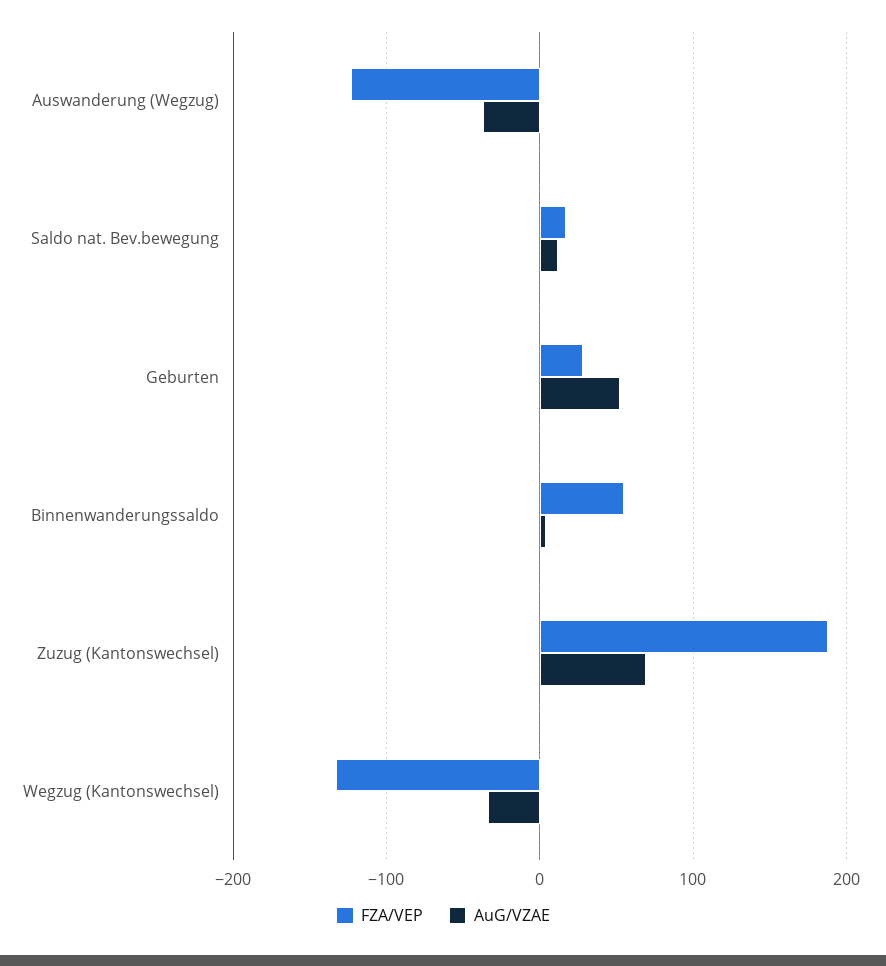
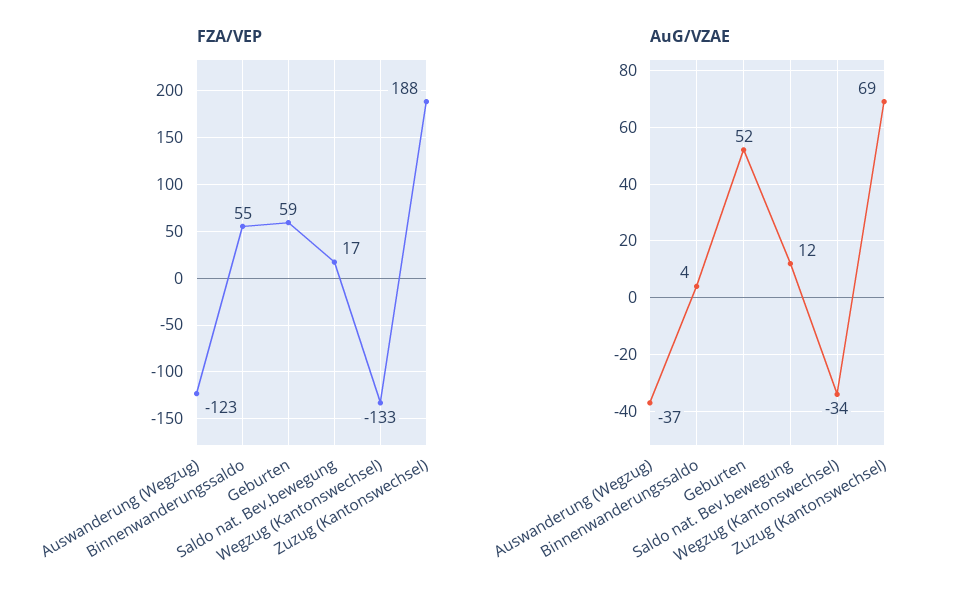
FZA/VEP, Geburten: 30 -> 59

